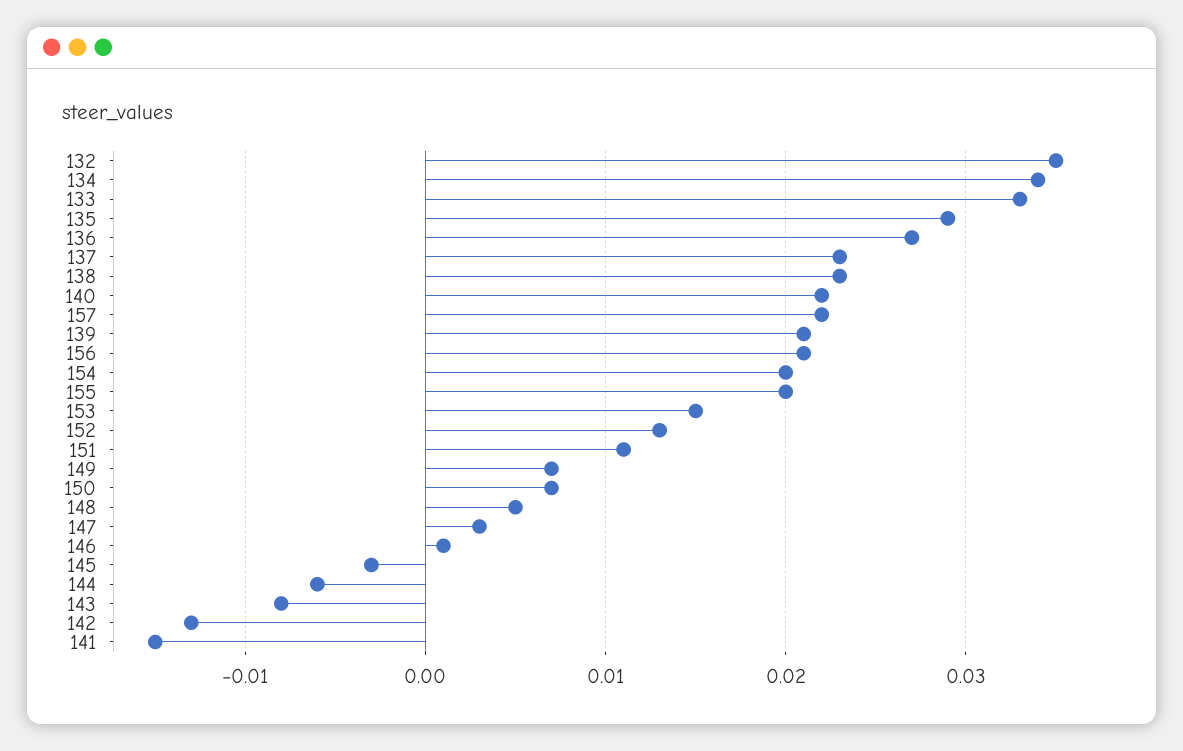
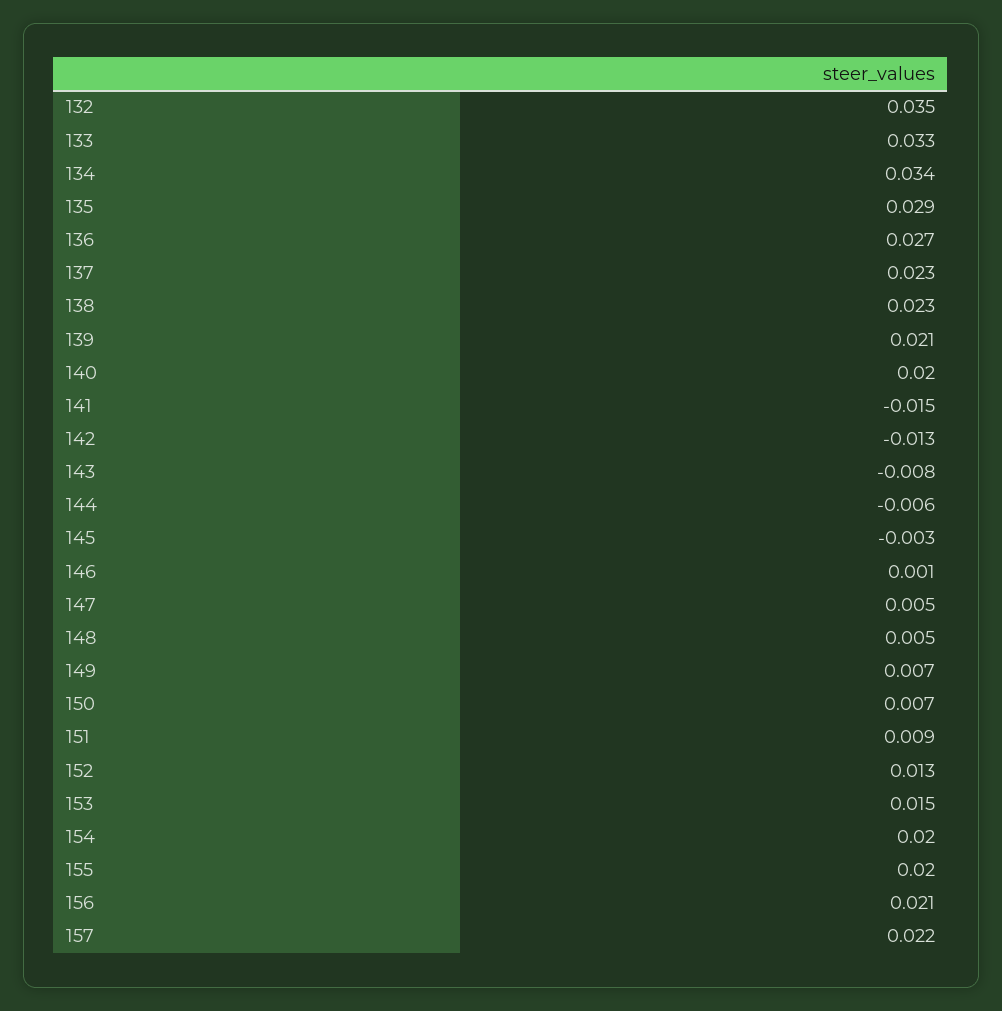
140: 0.022 -> 0.02
151: 0.011 -> 0.009
147: 0.003 -> 0.005

